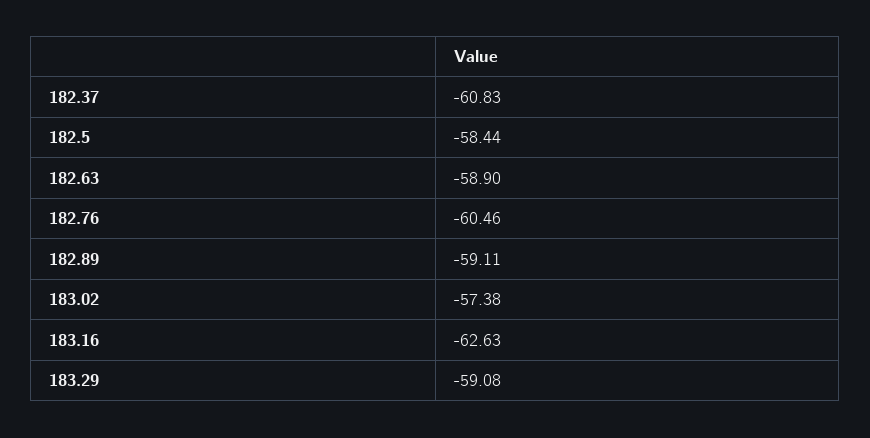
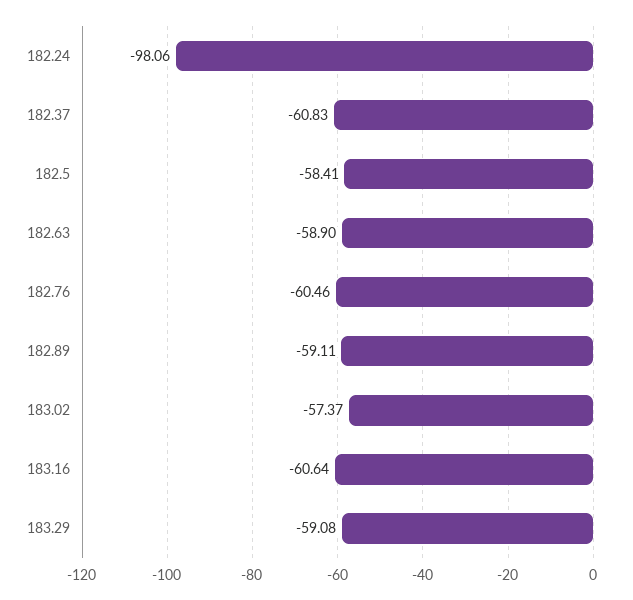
182.5: -58.44 -> -58.41
183.02: -57.38 -> -57.37
183.16: -62.63 -> -60.64
182.24: none -> -98.06

